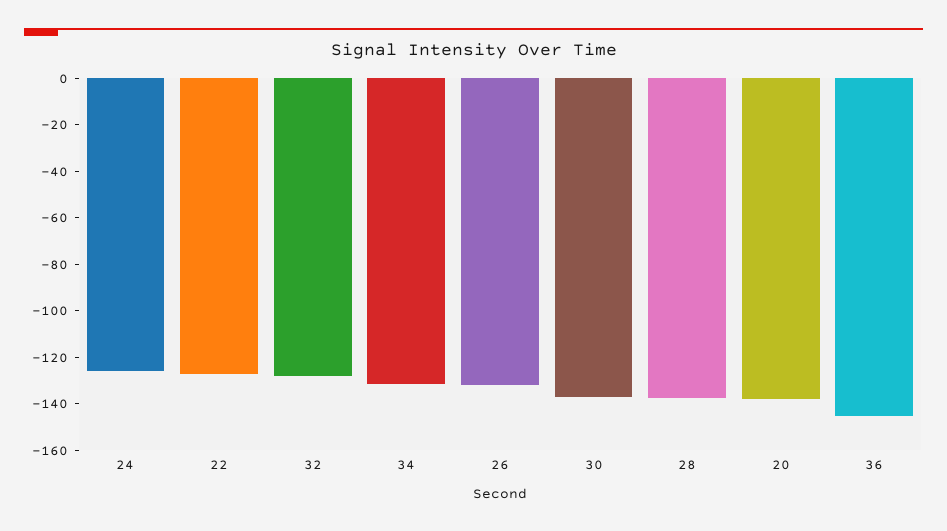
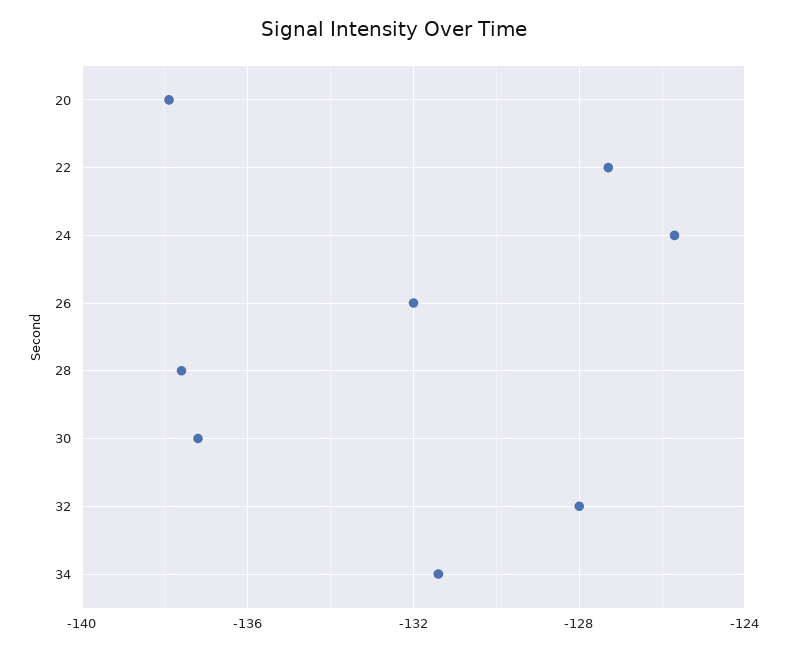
36: -145 -> none

